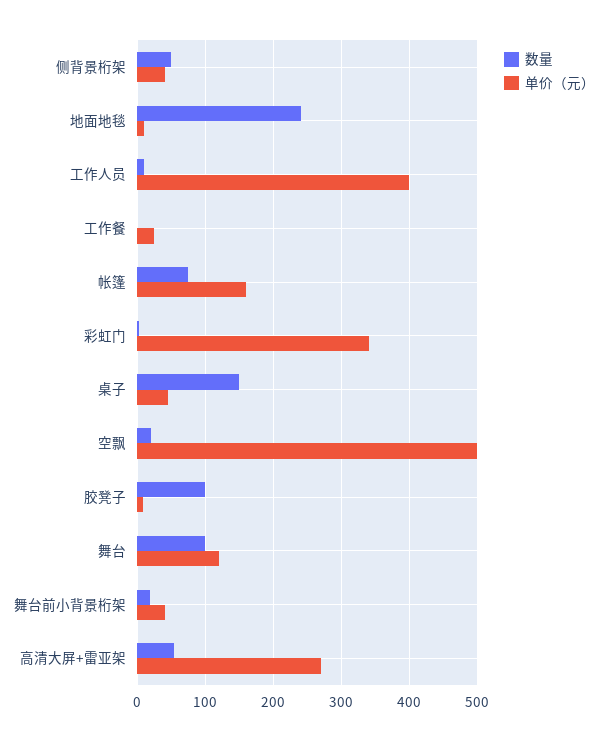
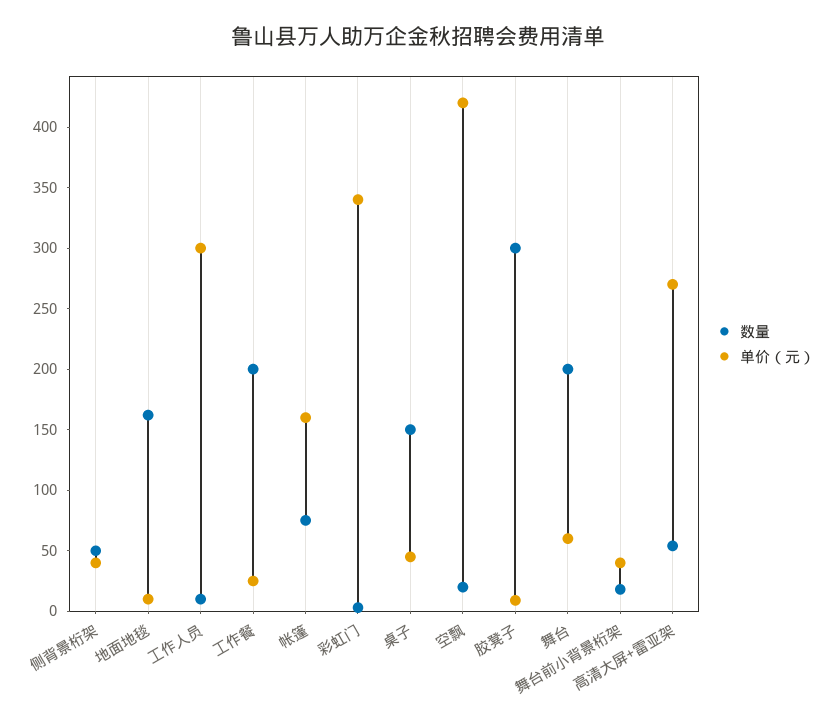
数量, 地面地毯: 240 -> 160
单价（元）, 工作人员: 400 -> 300
数量, 工作餐: 0 -> 200
单价（元）, 空飘: 500 -> 420
数量, 胶凳子: 100 -> 300
数量, 舞台: 100 -> 200
单价（元）, 舞台: 120 -> 60

